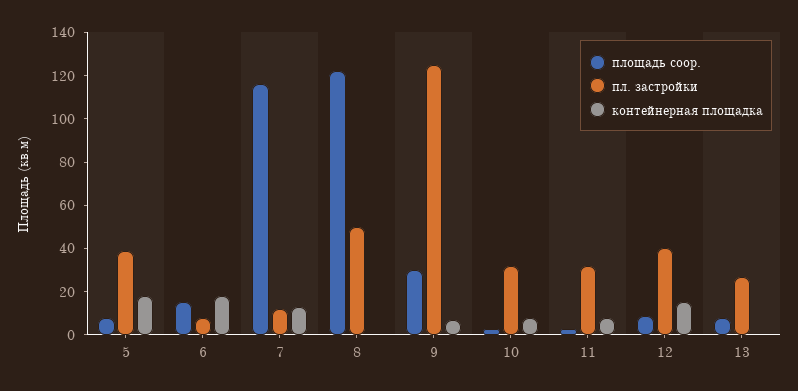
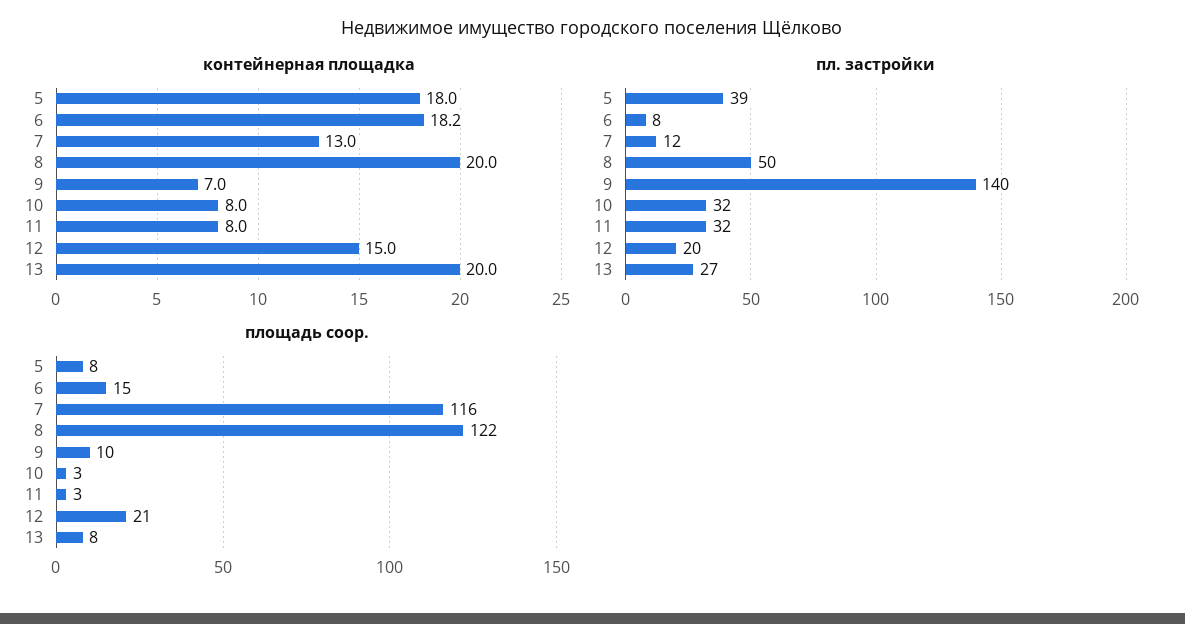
контейнерная площадка, 8: 0 -> 20
площадь соор., 9: 30 -> 10
пл. застройки, 9: 125 -> 140
площадь соор., 12: 10 -> 21
пл. застройки, 12: 40 -> 20
контейнерная площадка, 13: 0 -> 20

